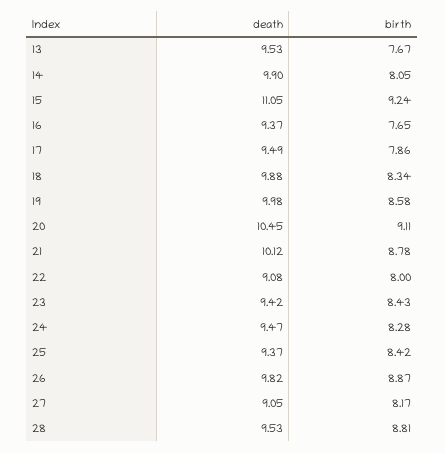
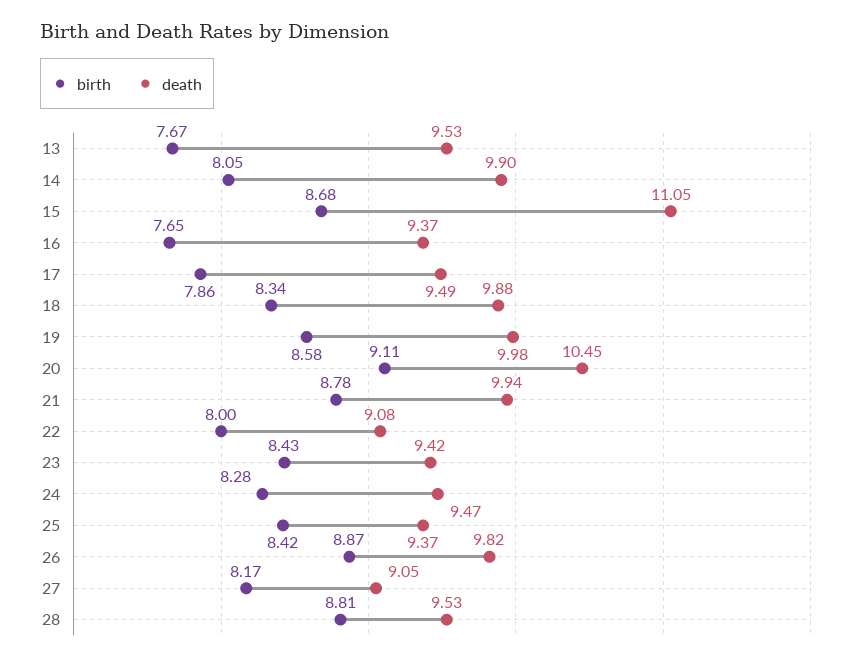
birth, 15: 9.24 -> 8.68
death, 21: 10.12 -> 9.94

